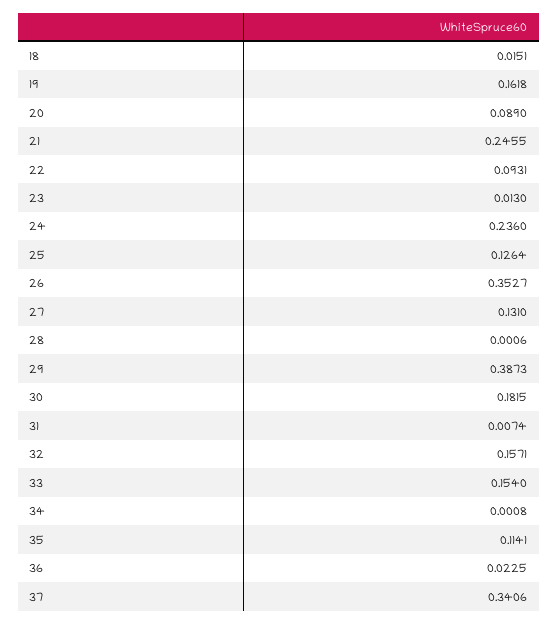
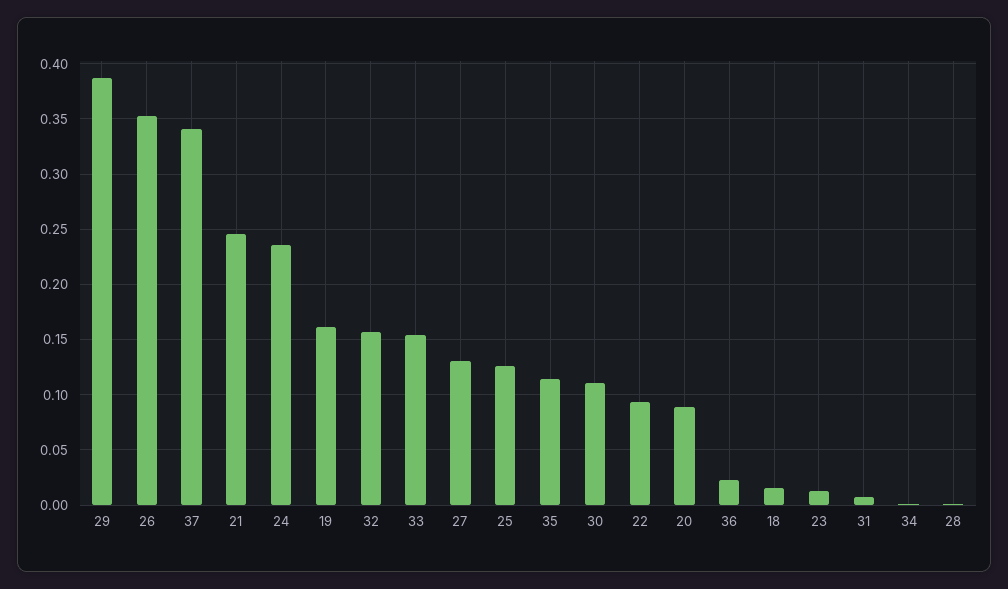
30: 0.1815 -> 0.11

